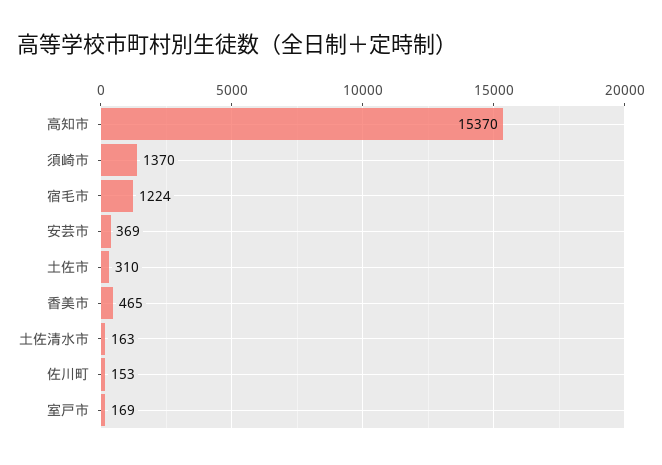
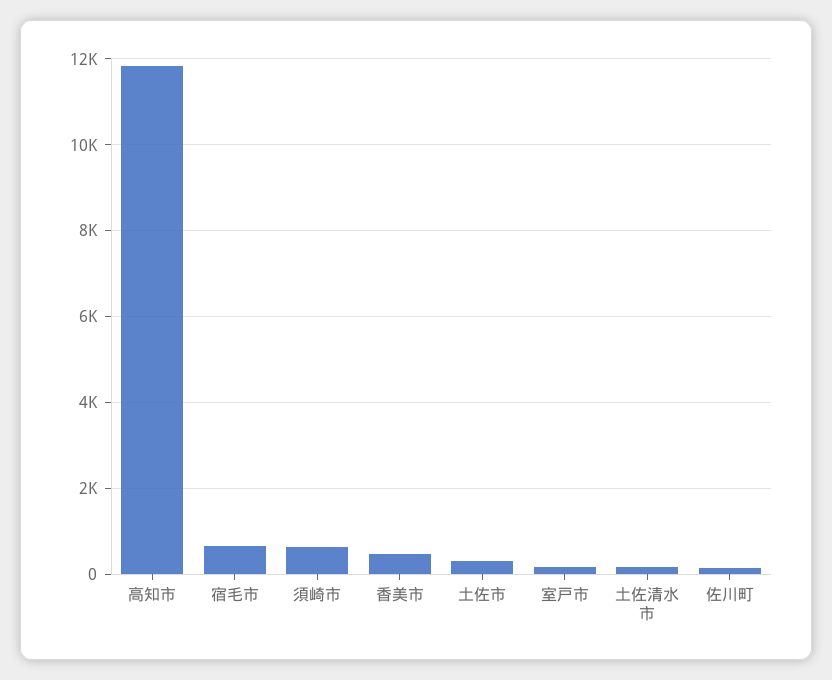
高知市: 15370 -> 11800
須崎市: 1370 -> 600
宿毛市: 1224 -> 600
安芸市: 369 -> none

